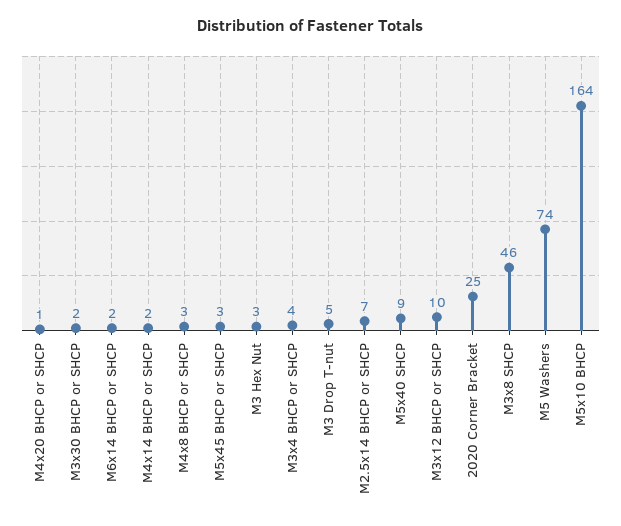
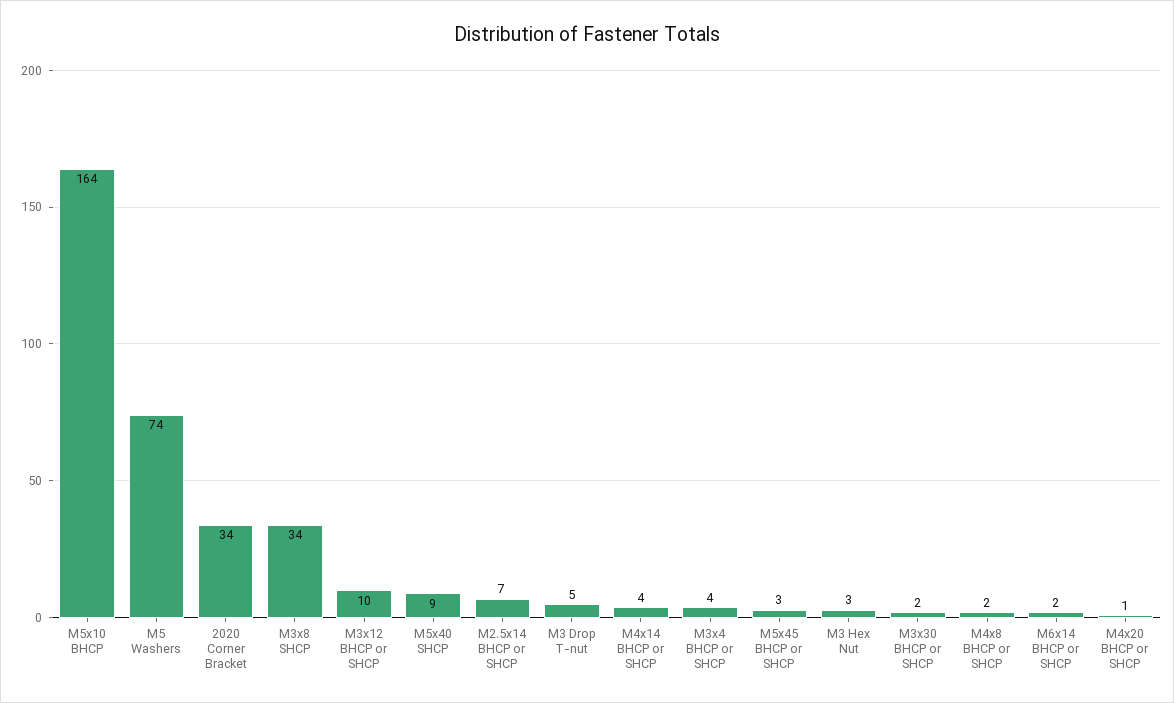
M4x14 BHCP or SHCP: 2 -> 4
M4x8 BHCP or SHCP: 3 -> 2
2020 Corner Bracket: 25 -> 34
M3x8 SHCP: 46 -> 34

